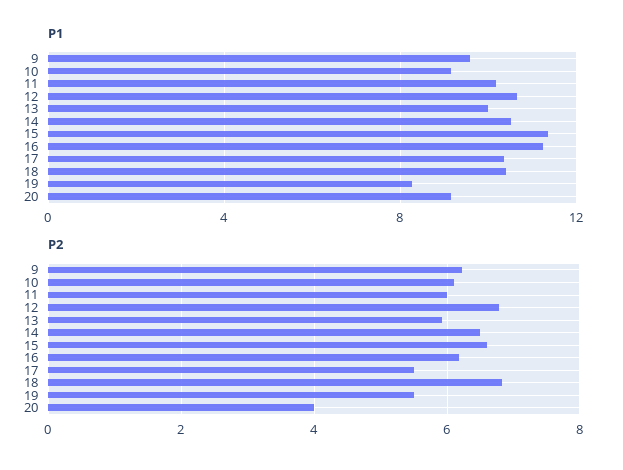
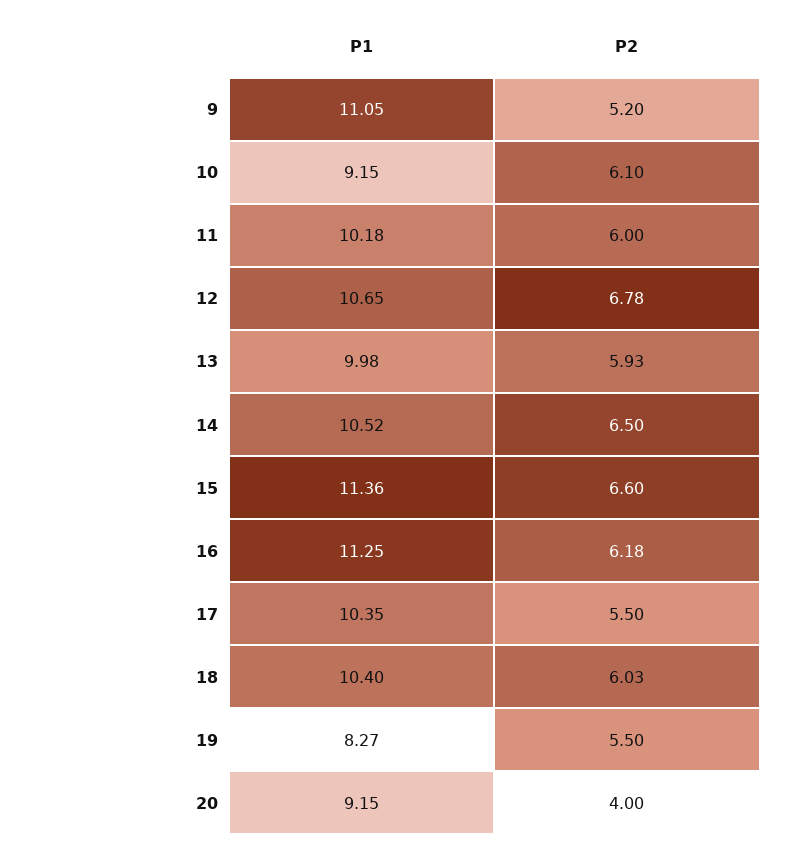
P1, 9: 9.5 -> 11.05
P2, 9: 6.2 -> 5.2
P2, 18: 6.8 -> 6.03

